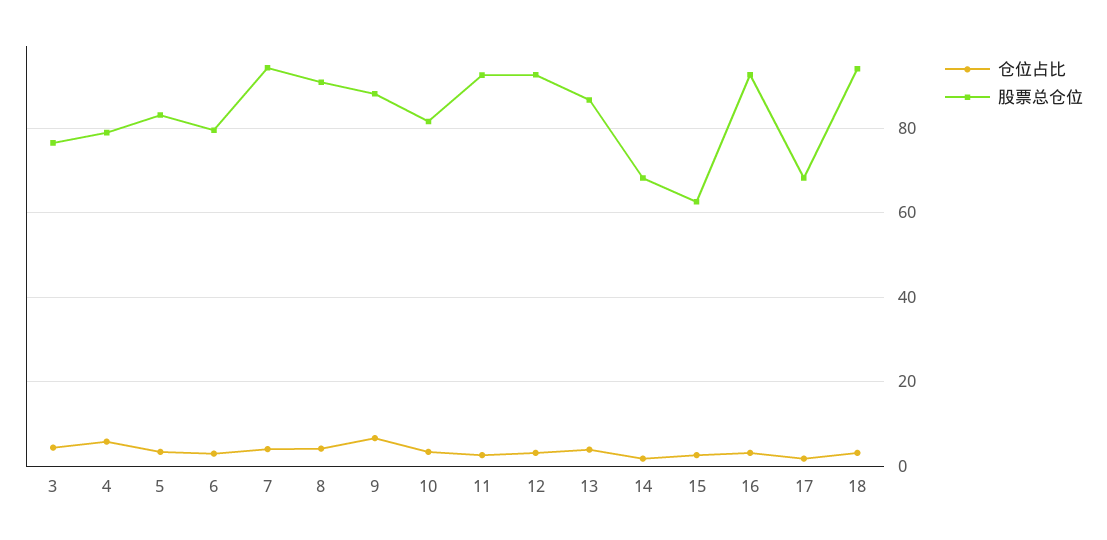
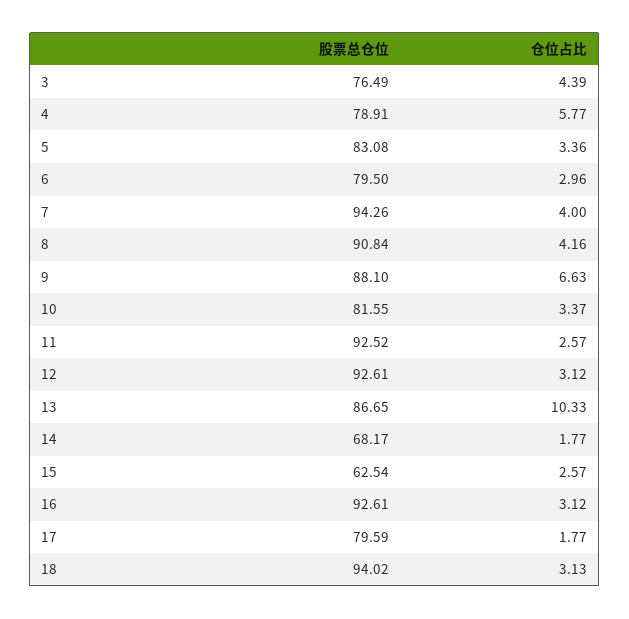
仓位占比, 13: 4 -> 10.33
股票总仓位, 17: 68 -> 79.59

